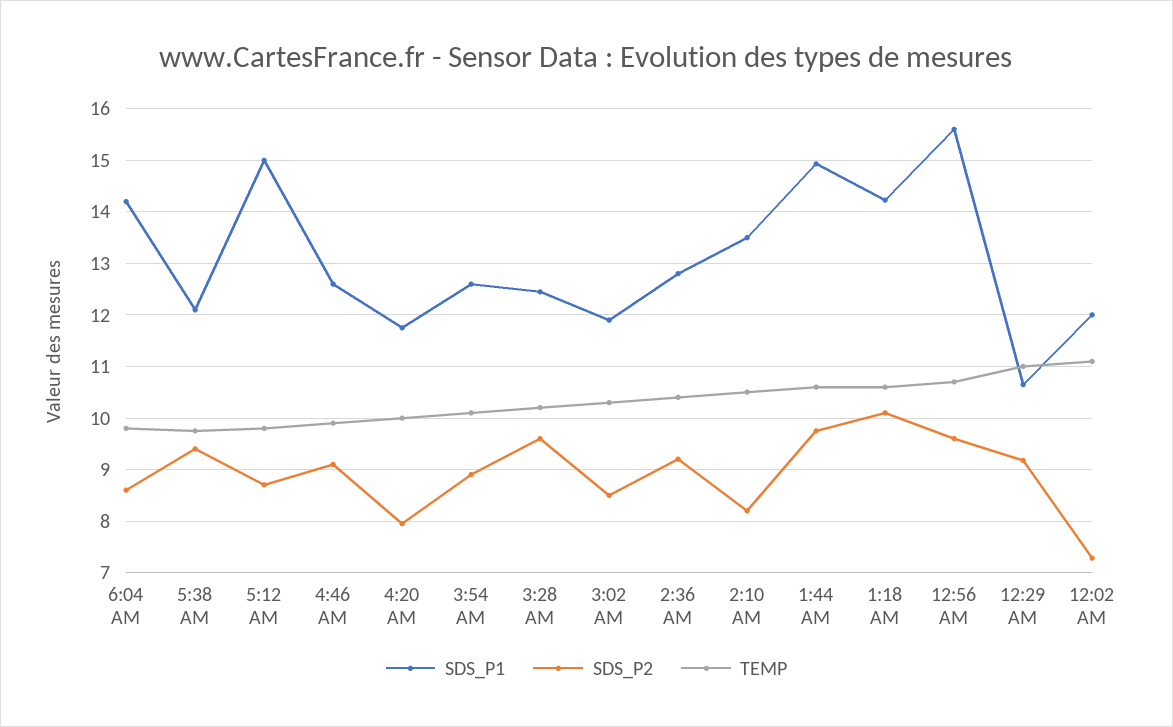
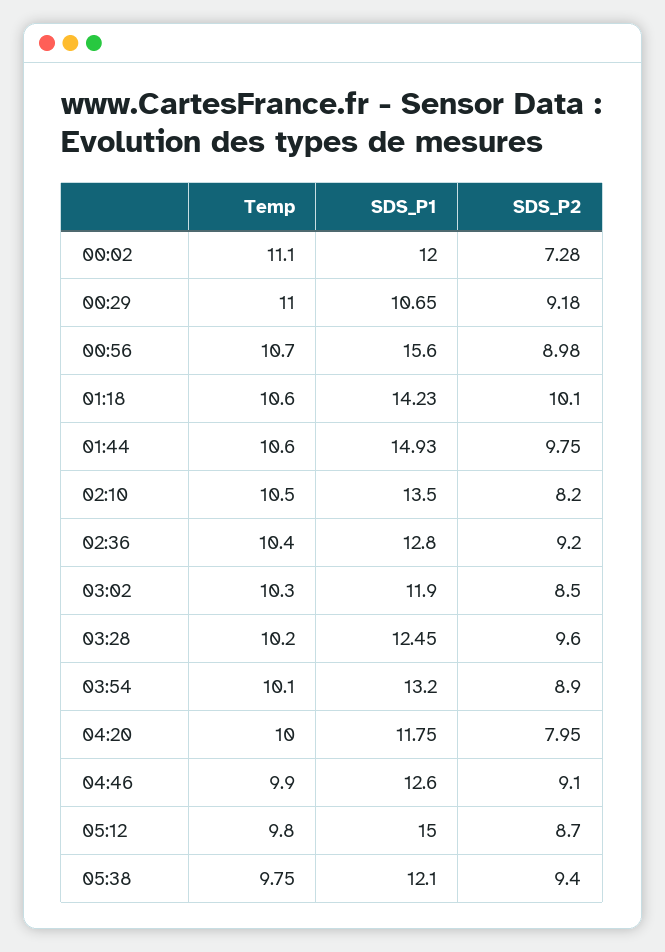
SDS_P1, 6:04 AM: 14.2 -> none
SDS_P2, 6:04 AM: 8.6 -> none
TEMP, 6:04 AM: 9.8 -> none
SDS_P1, 3:54 AM: 12.6 -> 13.2
SDS_P2, 12:56 AM: 9.6 -> 8.98

